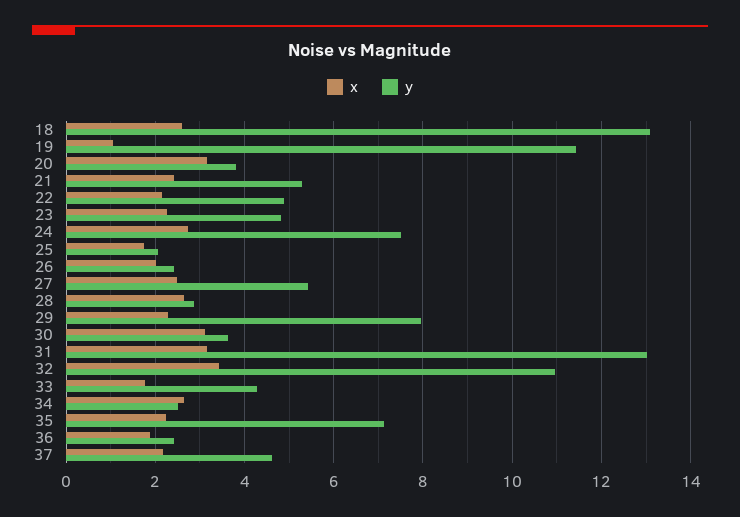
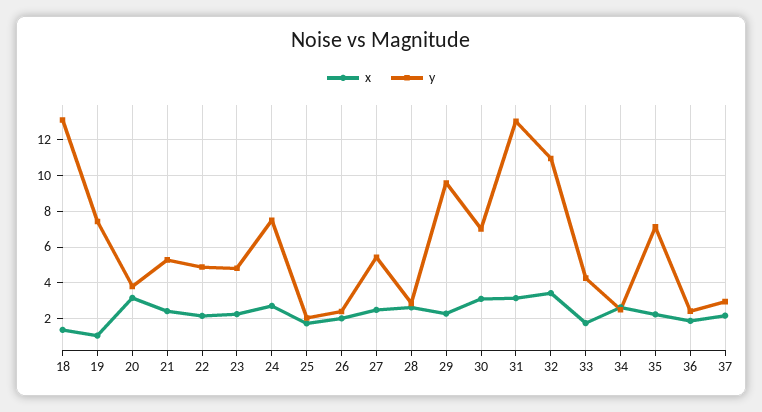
x, 18: 2.6 -> 1.5
y, 19: 11.4 -> 7.5
y, 29: 8 -> 9.5
y, 30: 3.6 -> 7
y, 37: 4.6 -> 3

